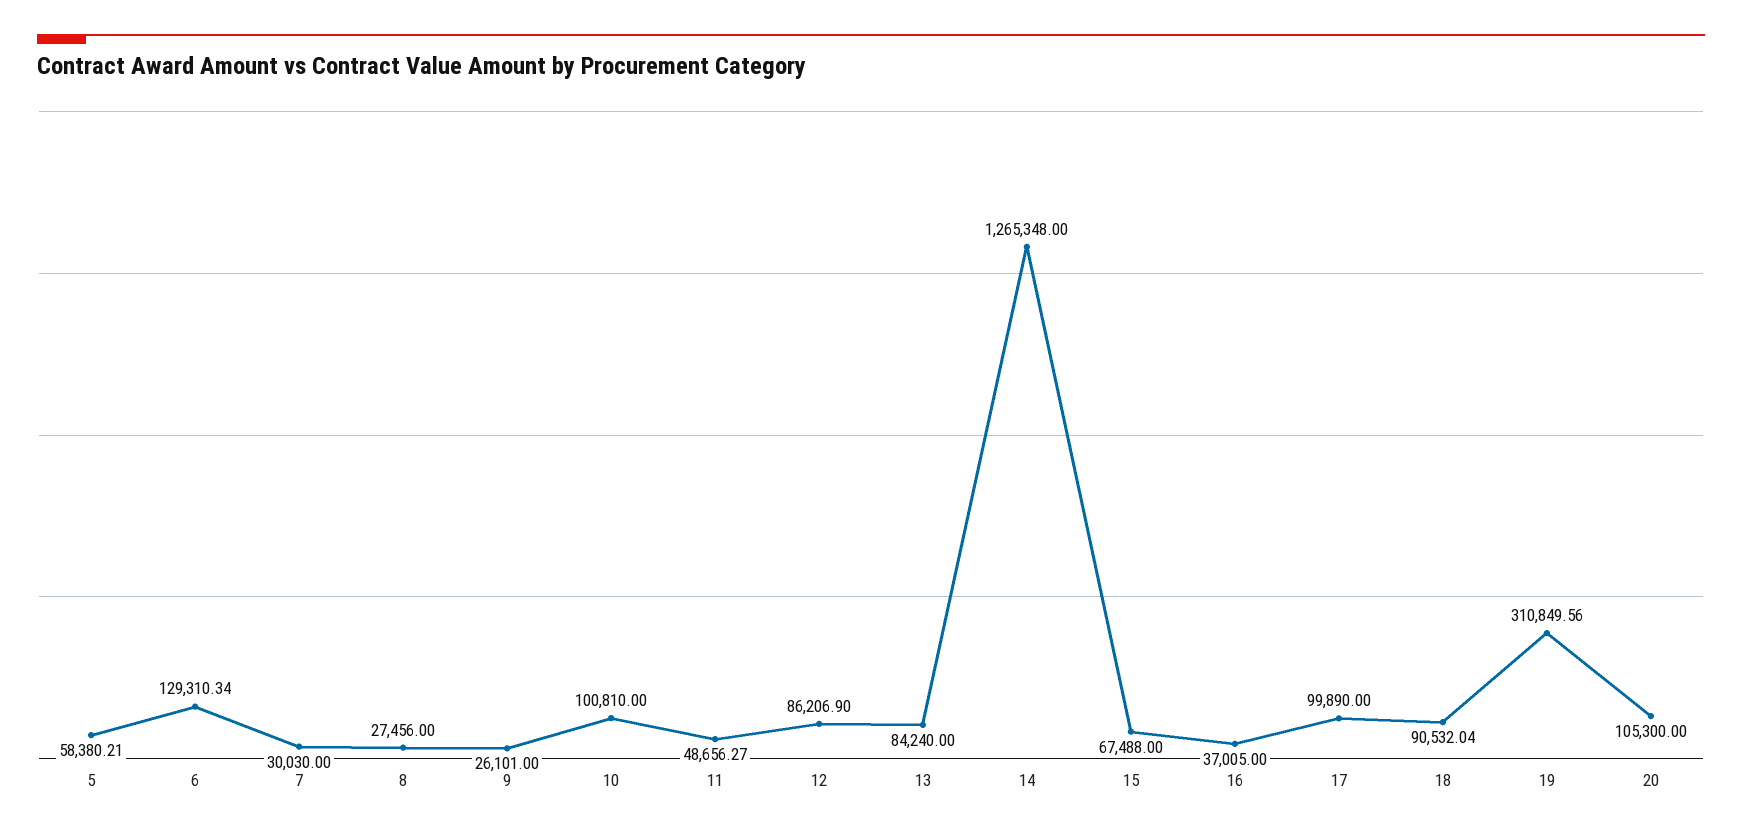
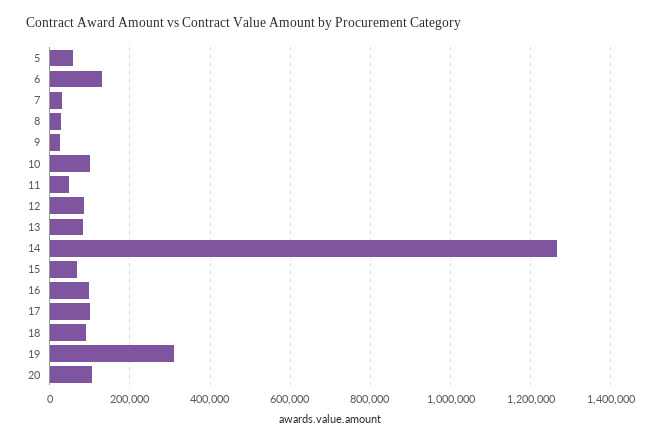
16: 37005 -> 100000

